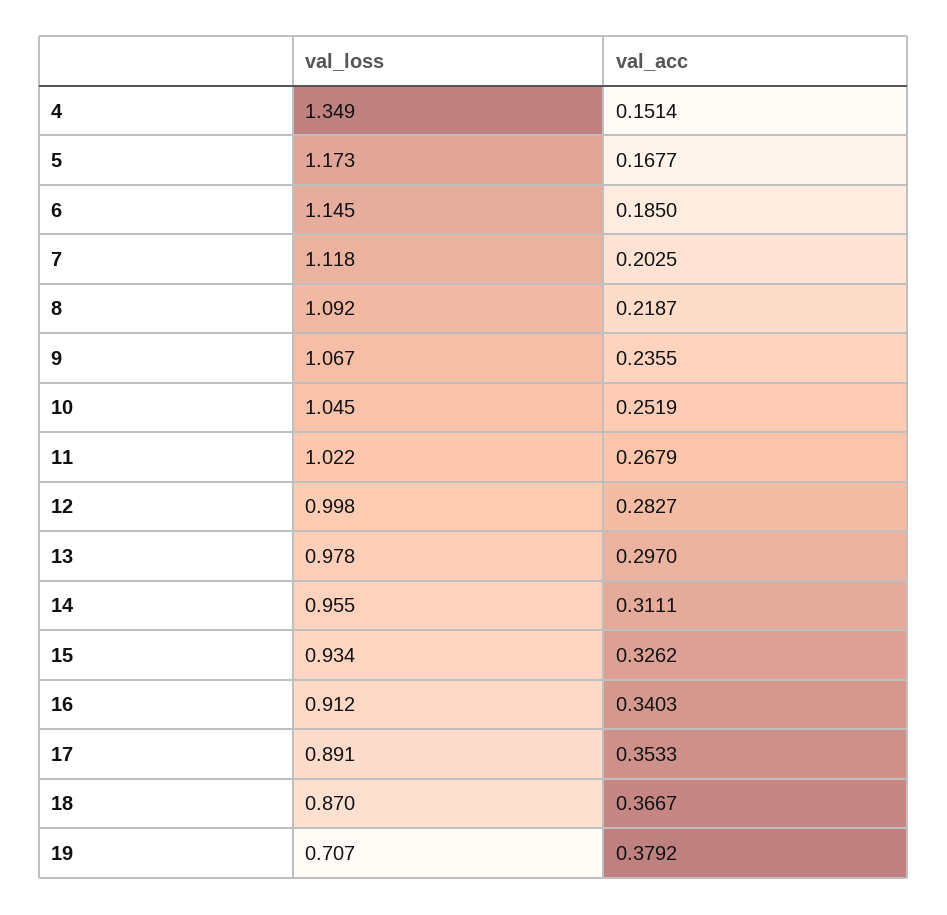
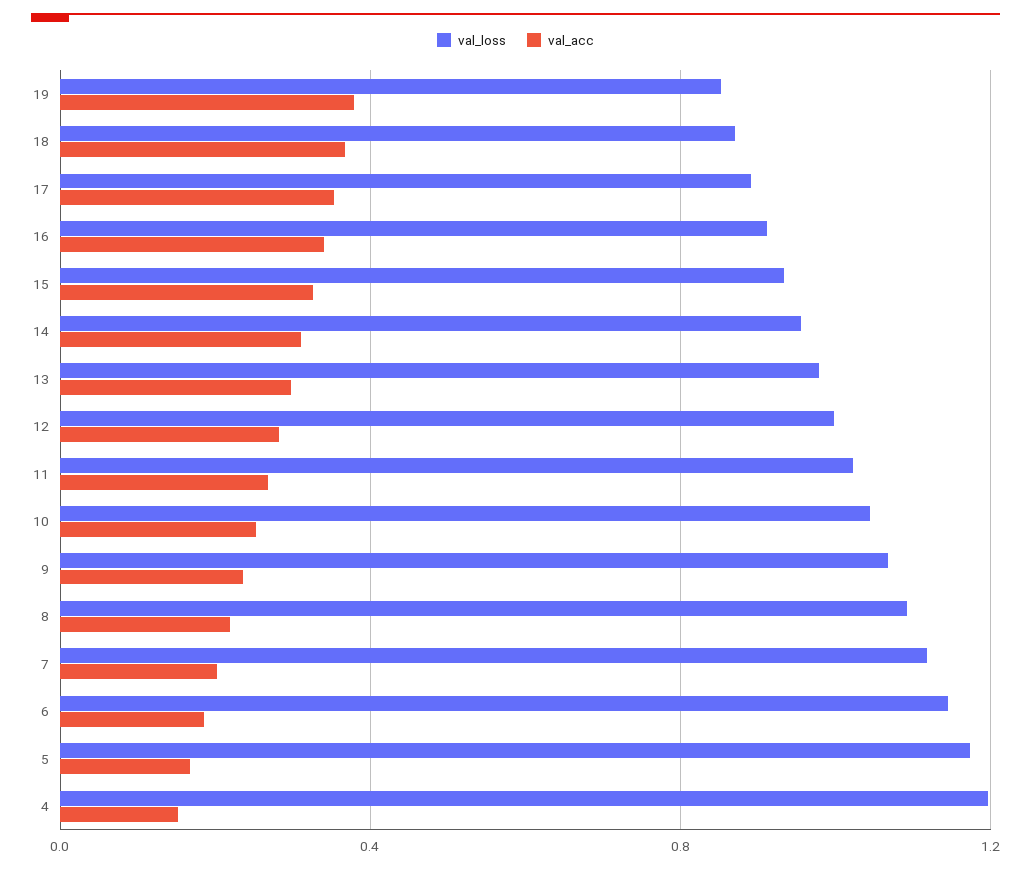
val_loss, 4: 1.349 -> 1.2
val_loss, 19: 0.707 -> 0.85

